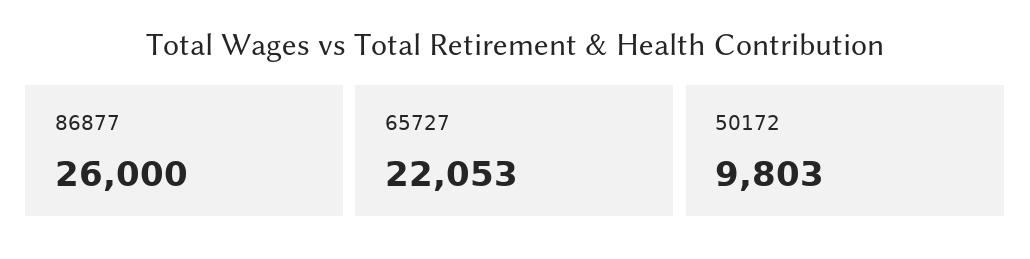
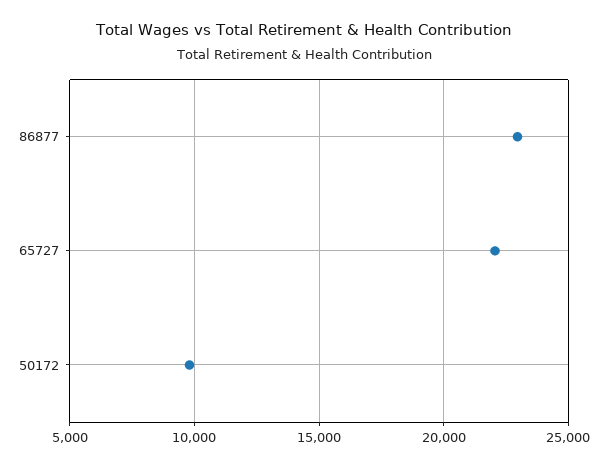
86877: 26000 -> 23000

